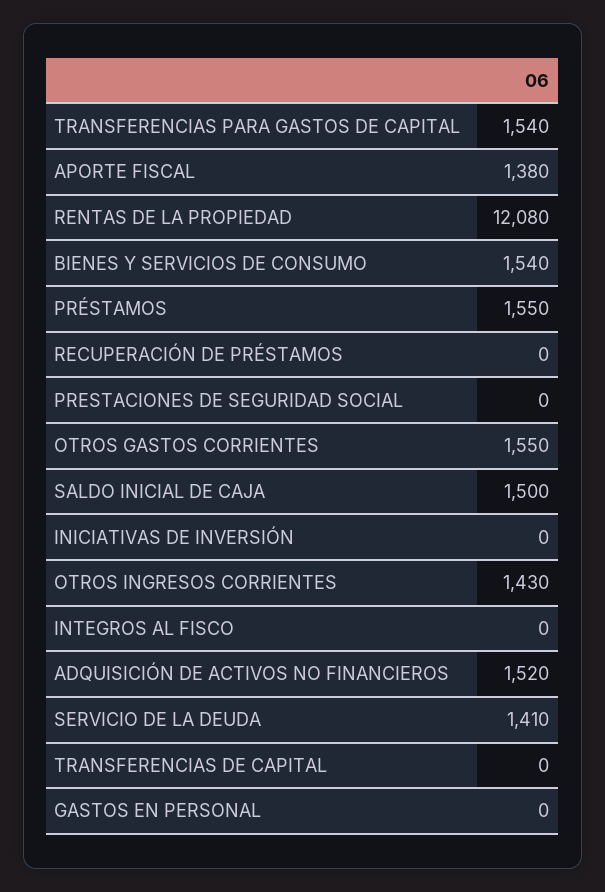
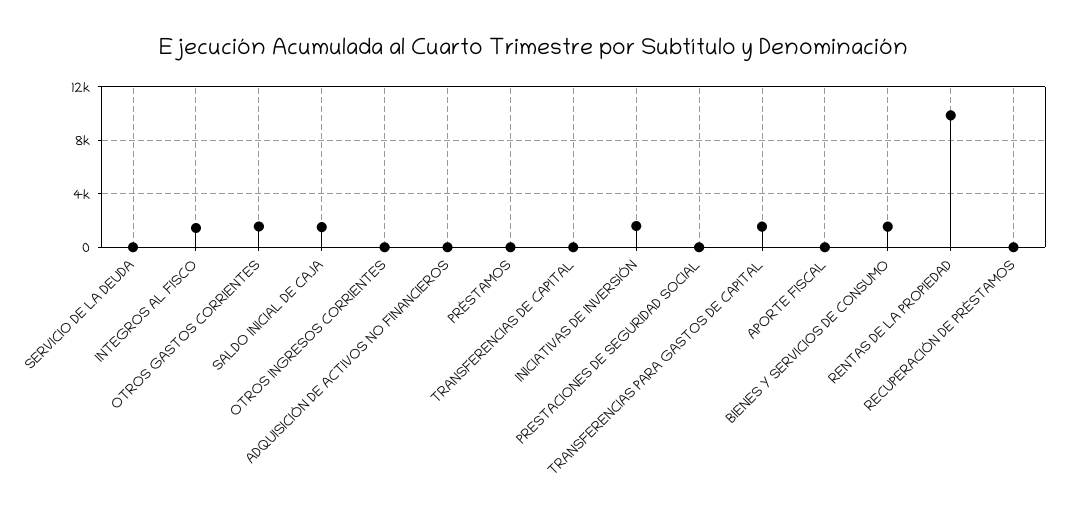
APORTE FISCAL: 1380 -> 0
RENTAS DE LA PROPIEDAD: 12080 -> 10000
PRÉSTAMOS: 1550 -> 0
INICIATIVAS DE INVERSIÓN: 0 -> 1500
OTROS INGRESOS CORRIENTES: 1430 -> 0
INTEGROS AL FISCO: 0 -> 1500
ADQUISICIÓN DE ACTIVOS NO FINANCIEROS: 1520 -> 0
SERVICIO DE LA DEUDA: 1410 -> 0
GASTOS EN PERSONAL: 0 -> none

